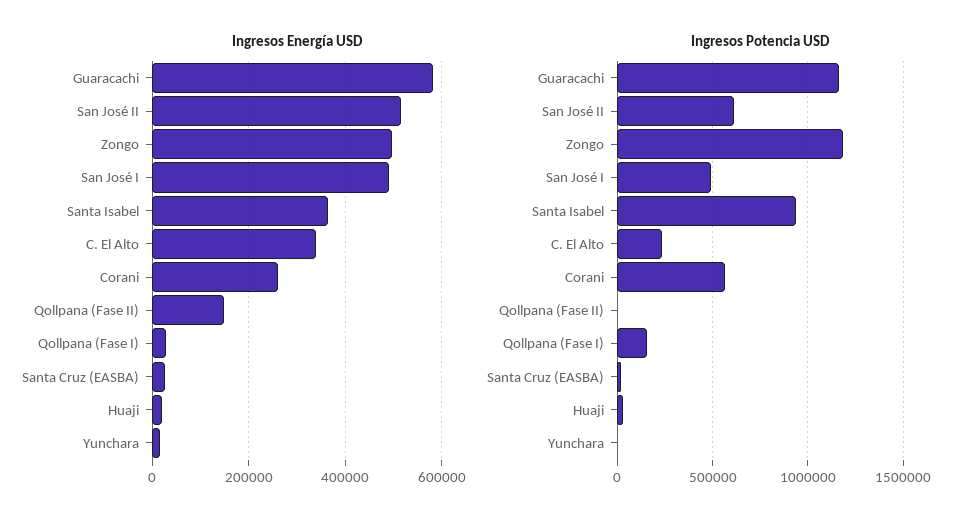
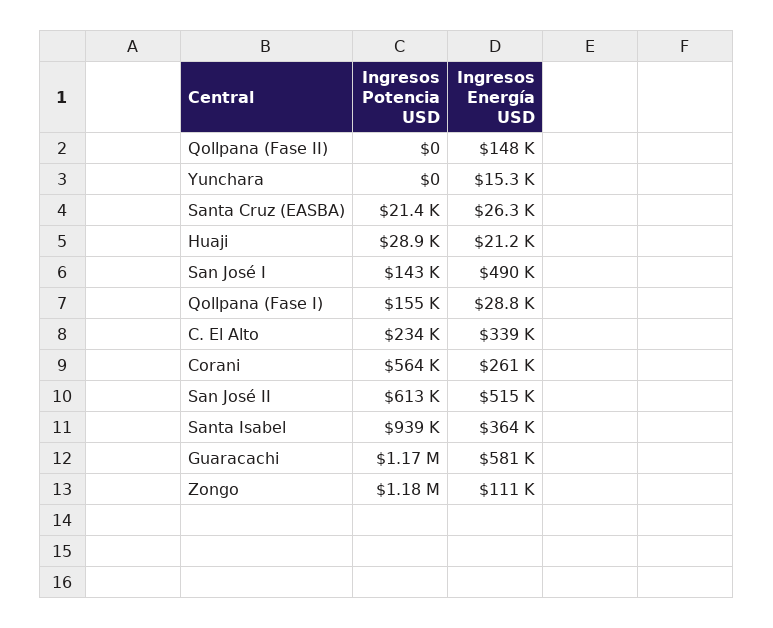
Ingresos Energía USD, Zongo: 500000 -> 111000
Ingresos Potencia USD, San José I: 500000 -> 143000

